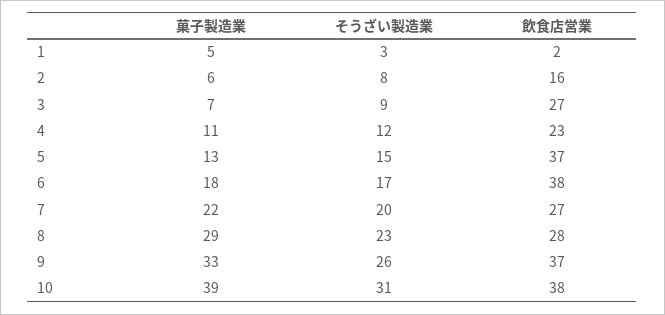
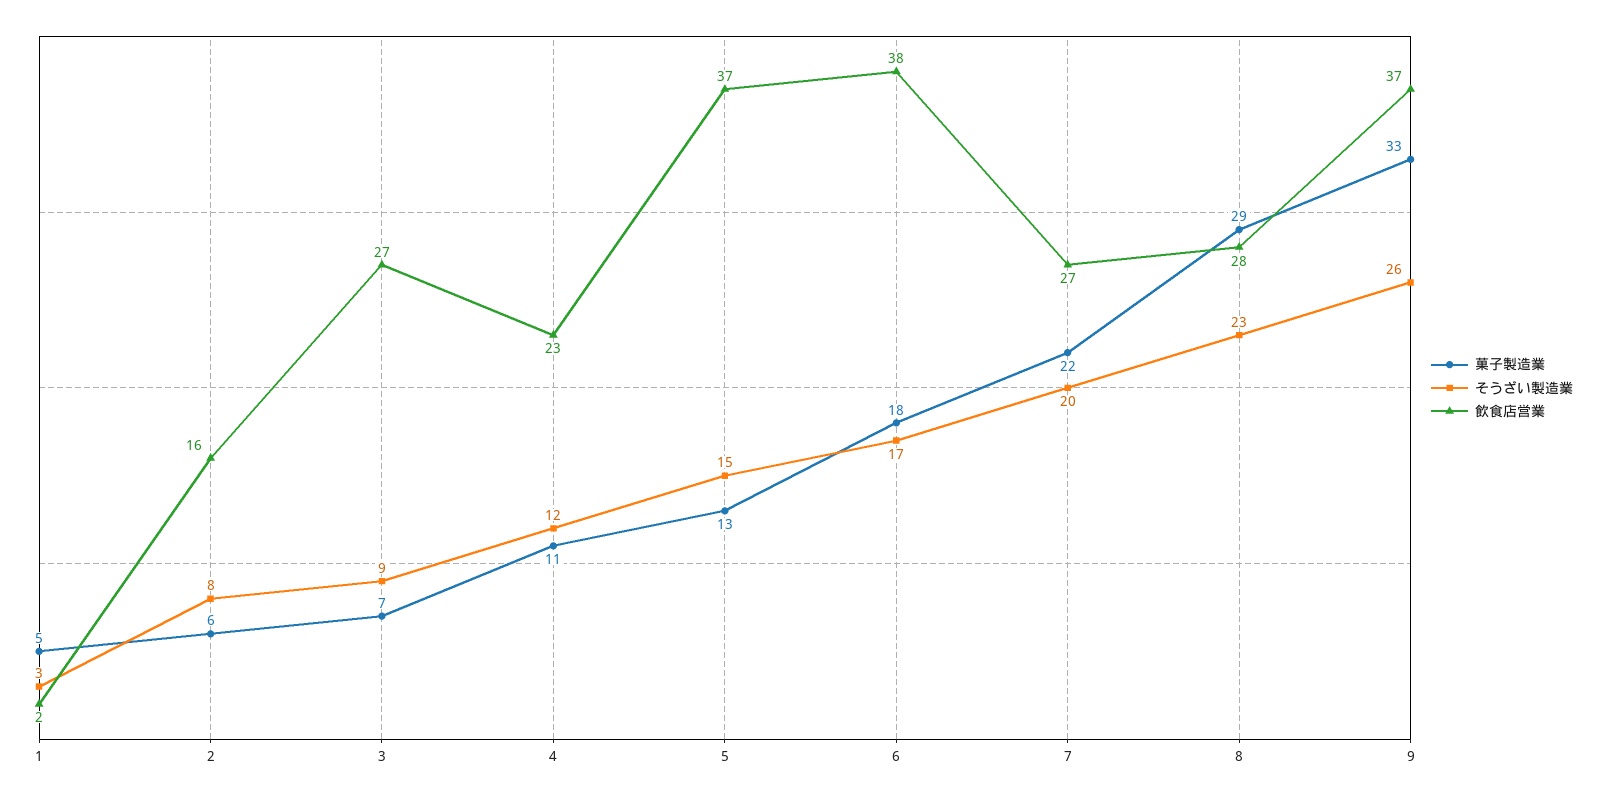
菓子製造業, 10: 39 -> none
そうざい製造業, 10: 31 -> none
飲食店営業, 10: 38 -> none

